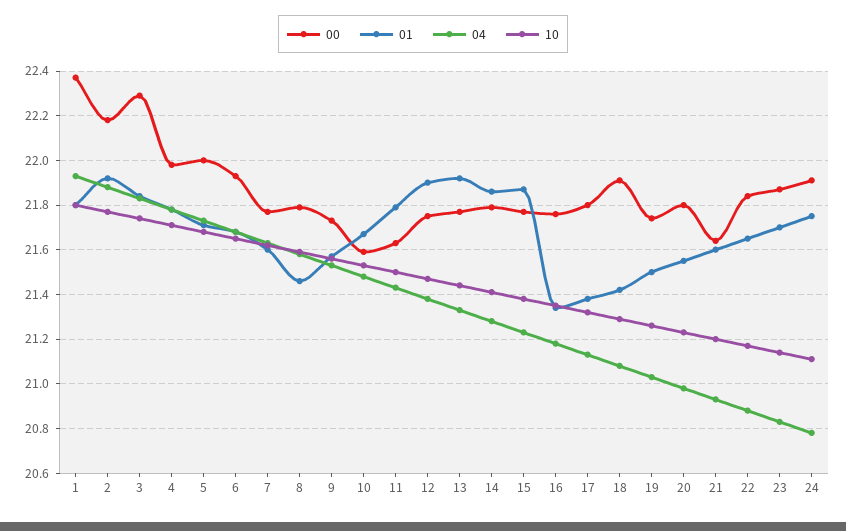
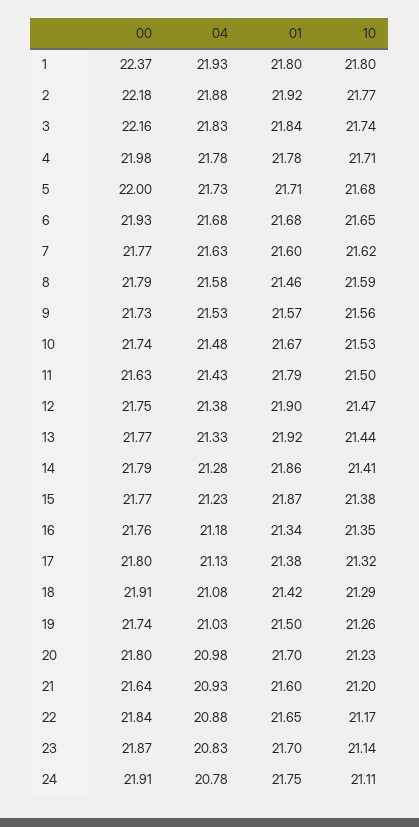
00, 3: 22.3 -> 22.16
00, 10: 21.6 -> 21.74
01, 20: 21.55 -> 21.7

